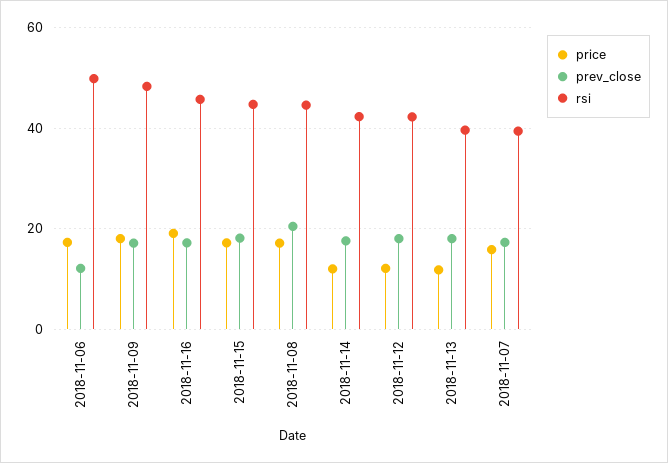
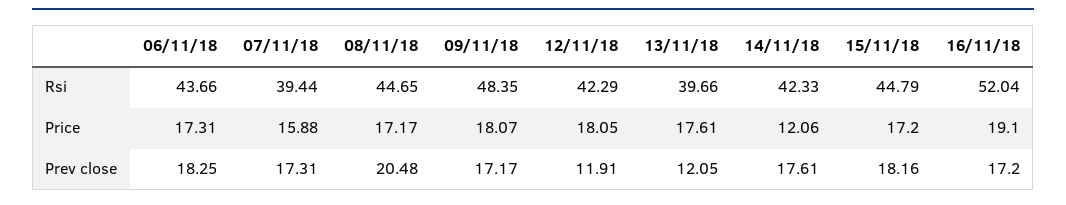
prev_close, 2018-11-06: 12 -> 18.25
rsi, 2018-11-06: 50 -> 43.66
rsi, 2018-11-16: 46 -> 52.04
price, 2018-11-12: 12 -> 18.05
prev_close, 2018-11-12: 18 -> 11.91
price, 2018-11-13: 12 -> 17.61
prev_close, 2018-11-13: 18 -> 12.05

